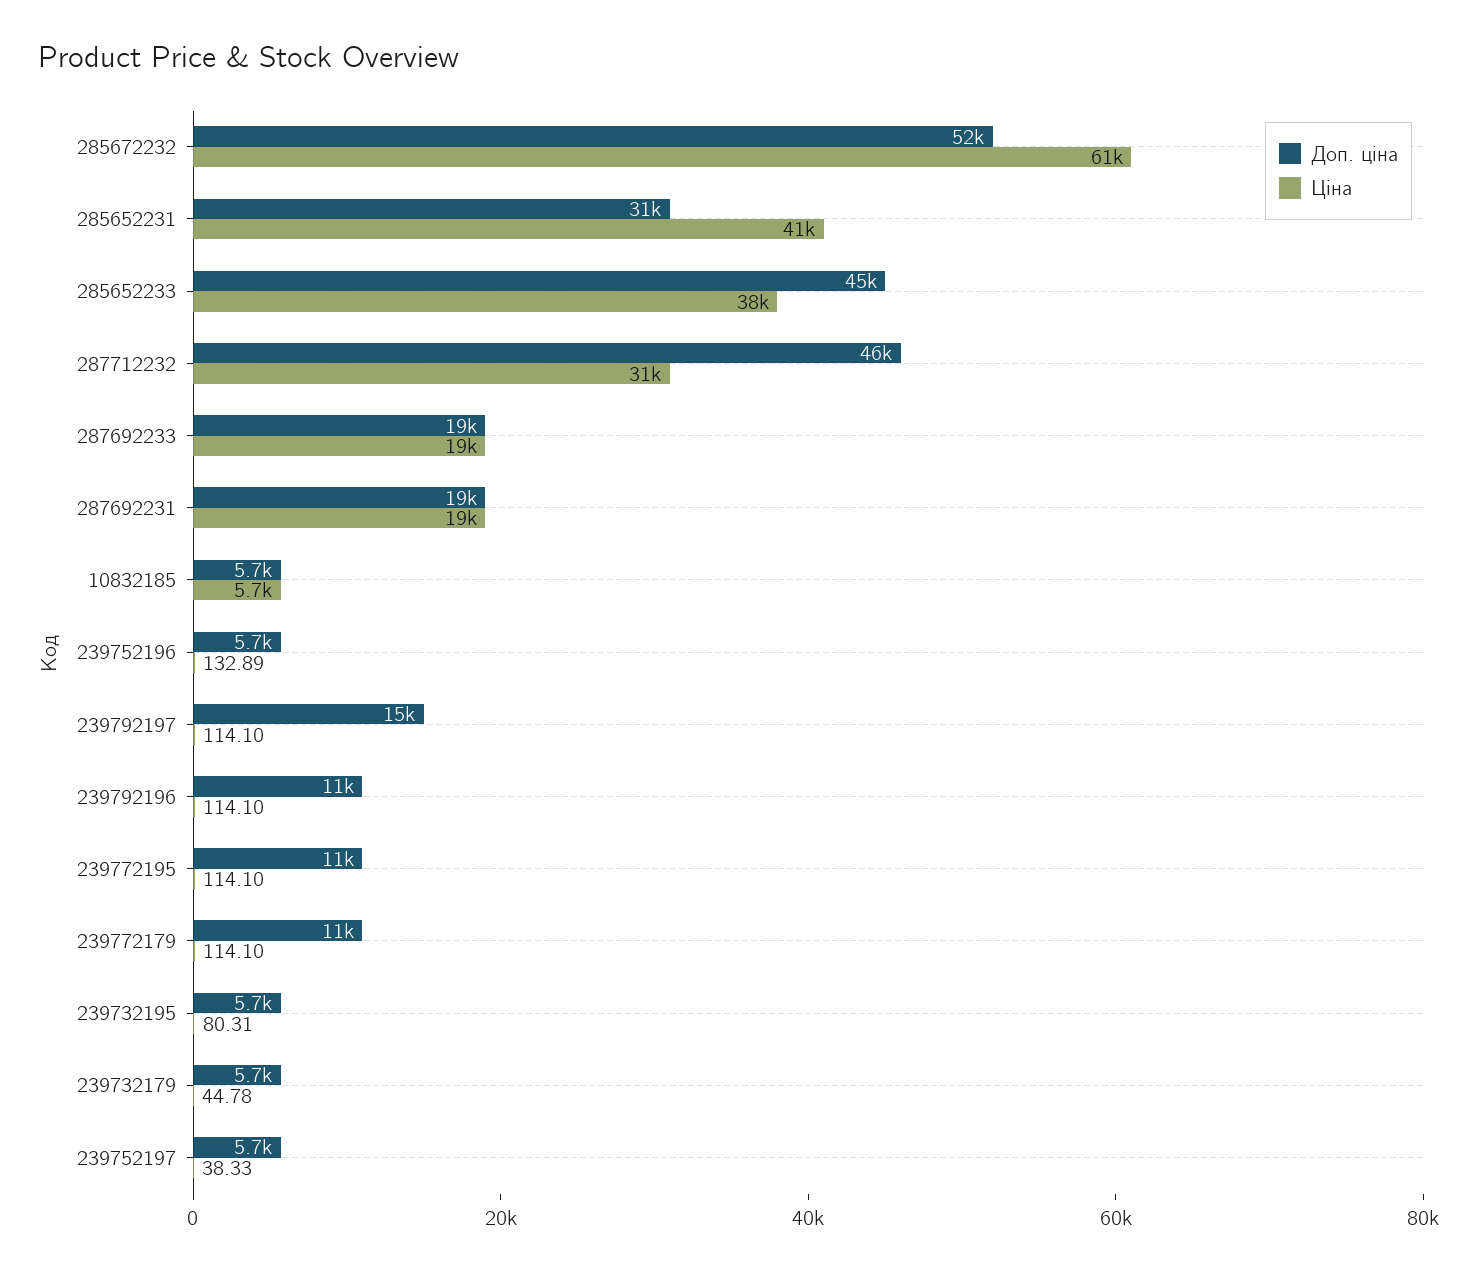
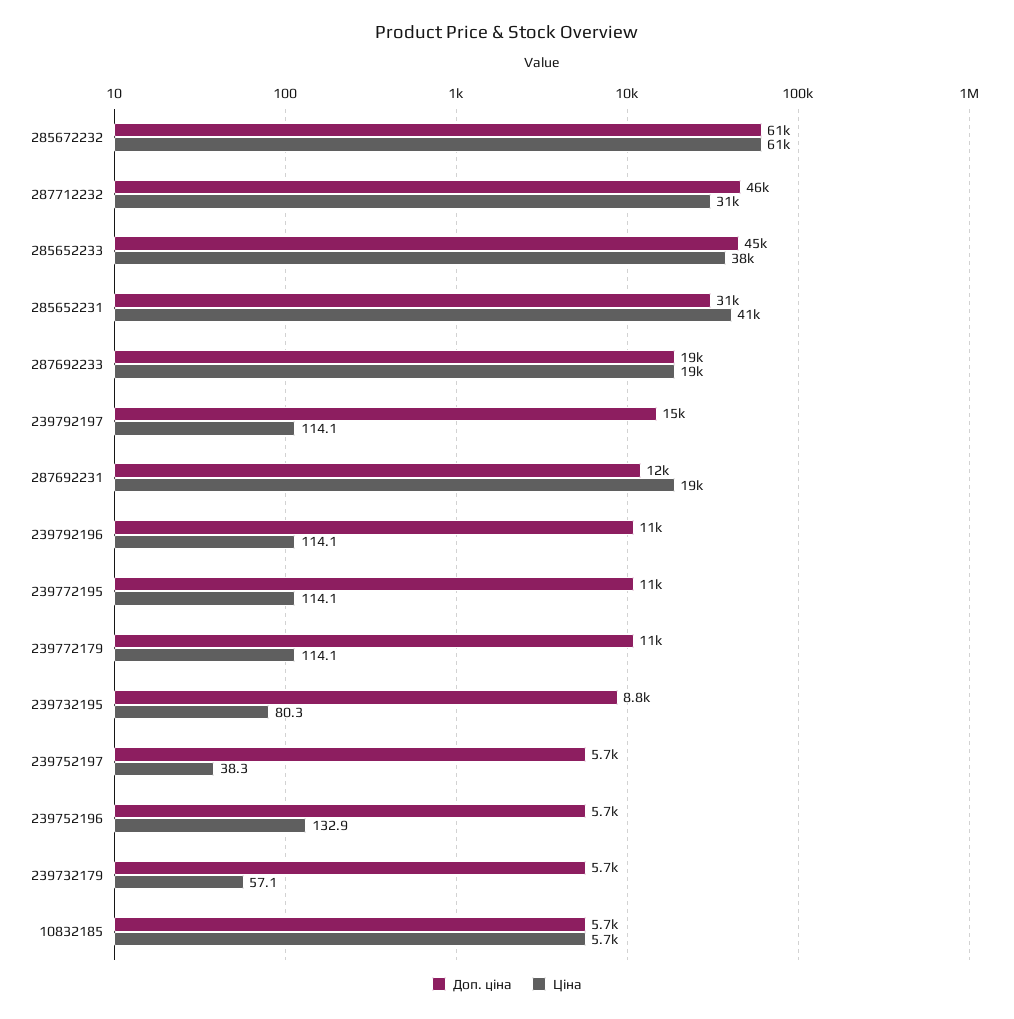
Доп. ціна, 285672232: 52000 -> 61000
Доп. ціна, 287692231: 19000 -> 12000
Доп. ціна, 239732195: 5700 -> 8800
Ціна, 239732179: 44.78 -> 57.1

